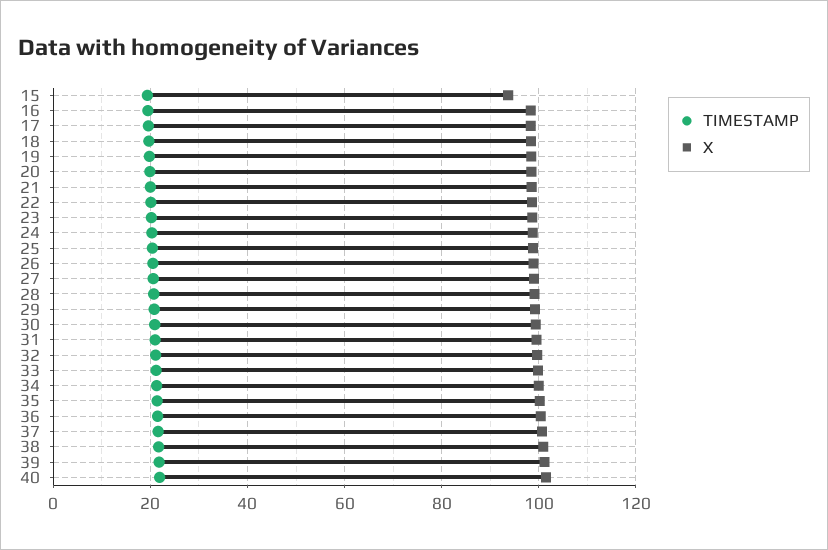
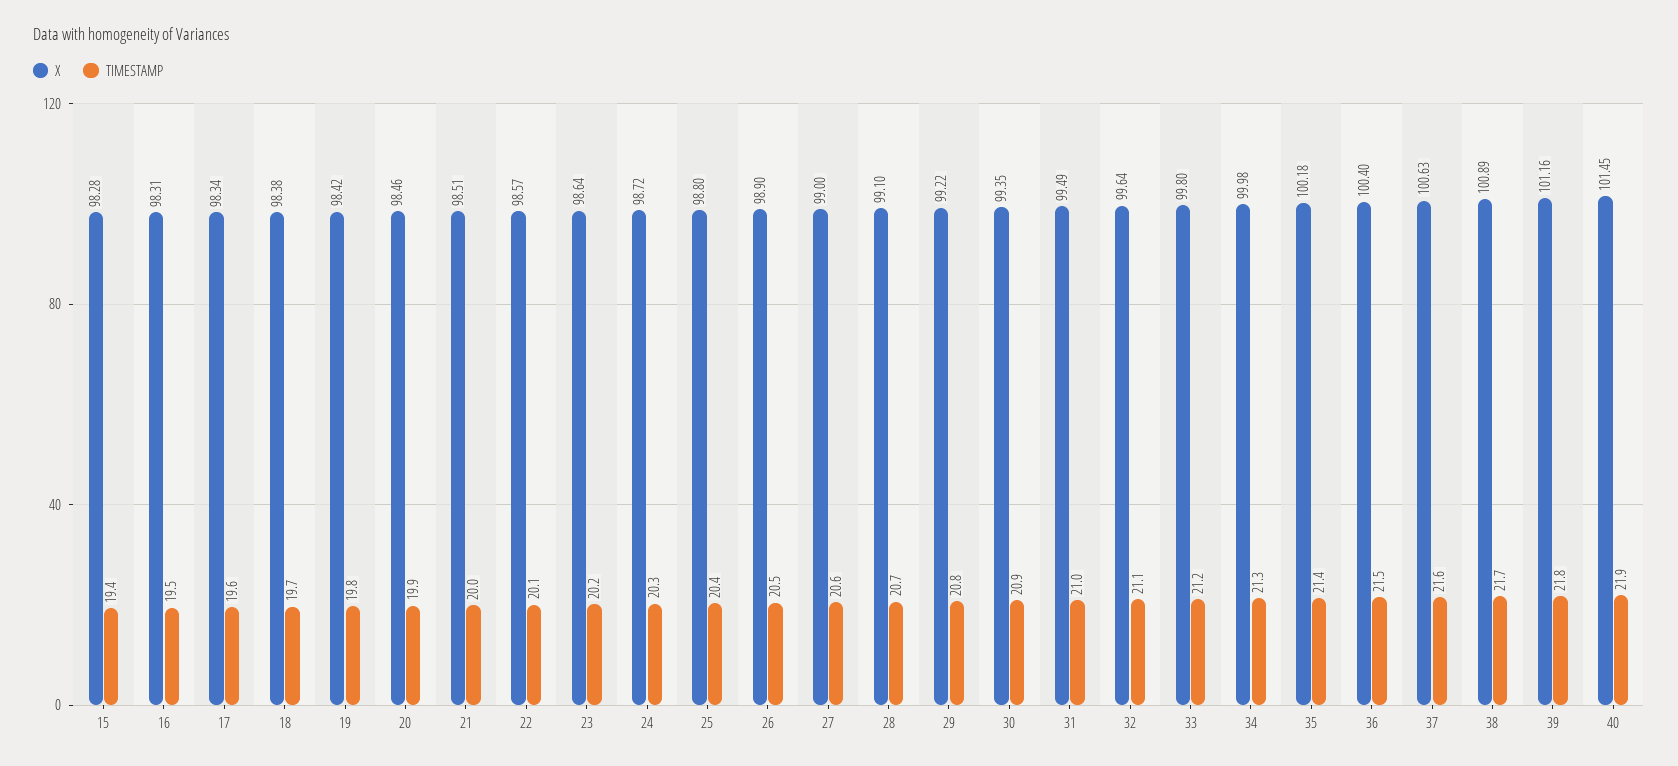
X, 15: 94 -> 98.28

